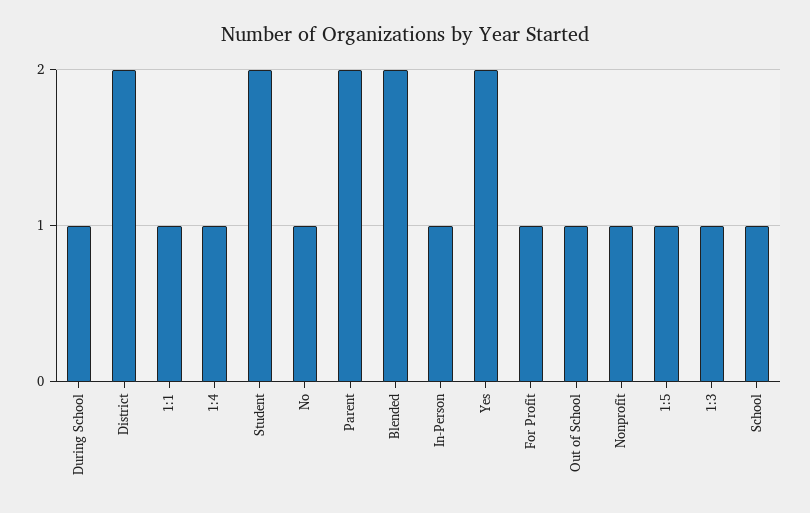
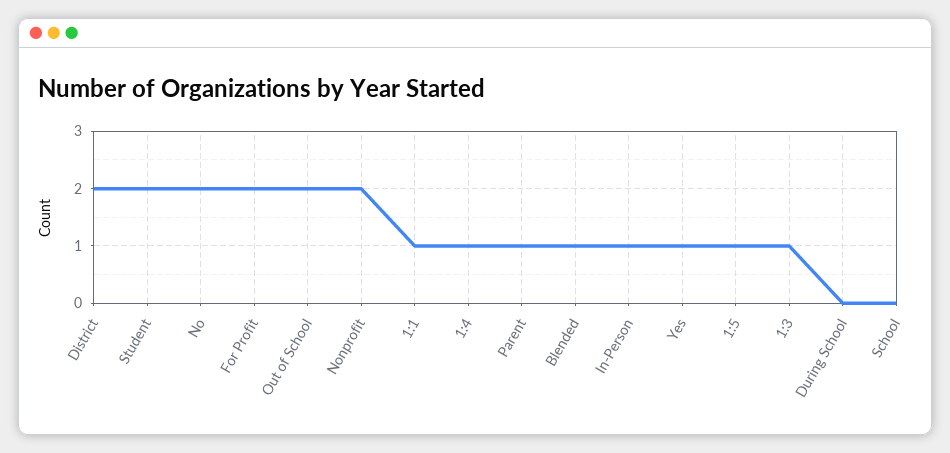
During School: 1 -> 0
No: 1 -> 2
Parent: 2 -> 1
Blended: 2 -> 1
Yes: 2 -> 1
For Profit: 1 -> 2
Out of School: 1 -> 2
Nonprofit: 1 -> 2
School: 1 -> 0

